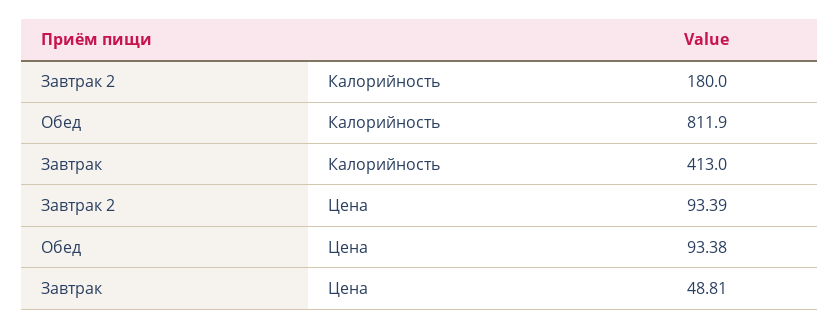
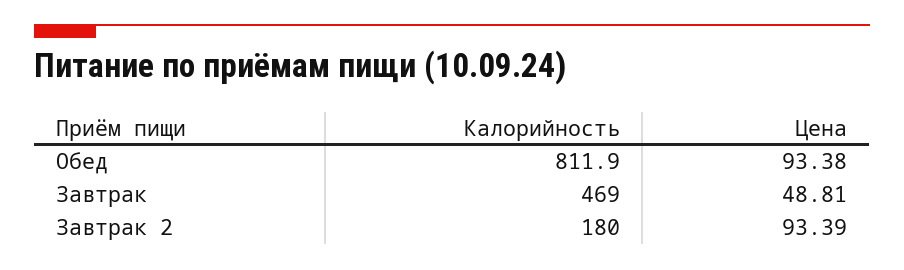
Завтрак, Калорийность: 413 -> 469

